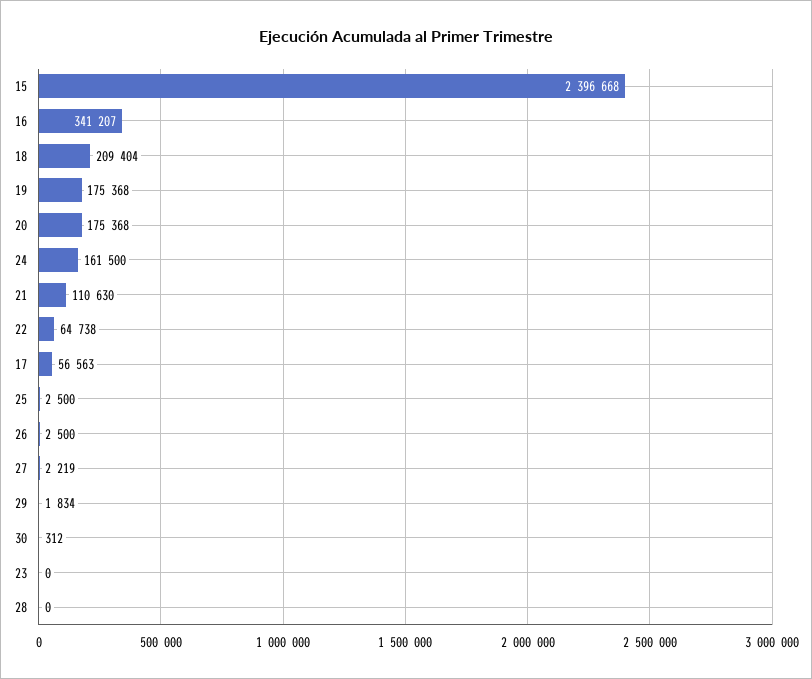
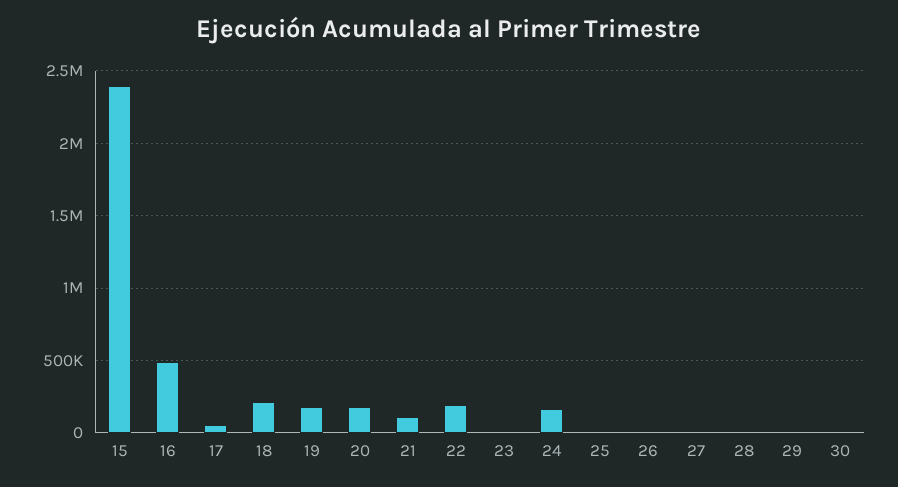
16: 341207 -> 500000
22: 64738 -> 200000

